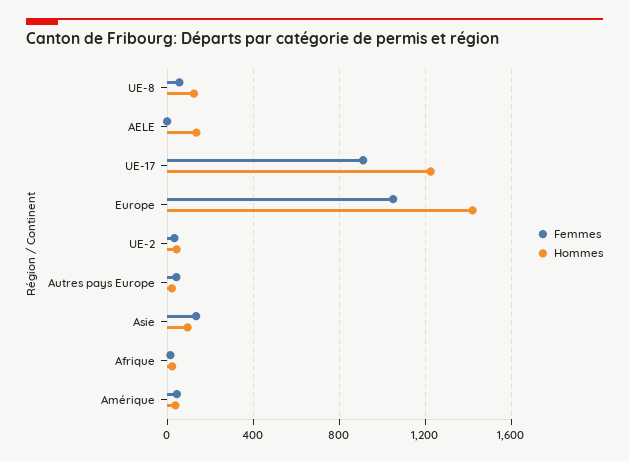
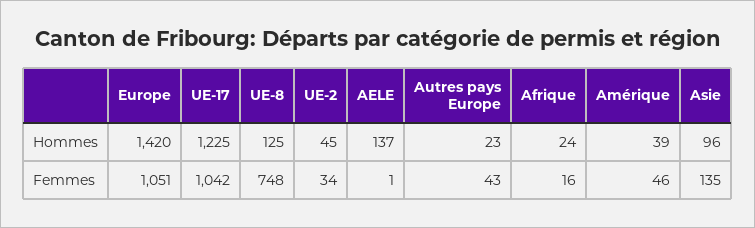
Femmes, UE-8: 50 -> 748
Femmes, UE-17: 900 -> 1042

